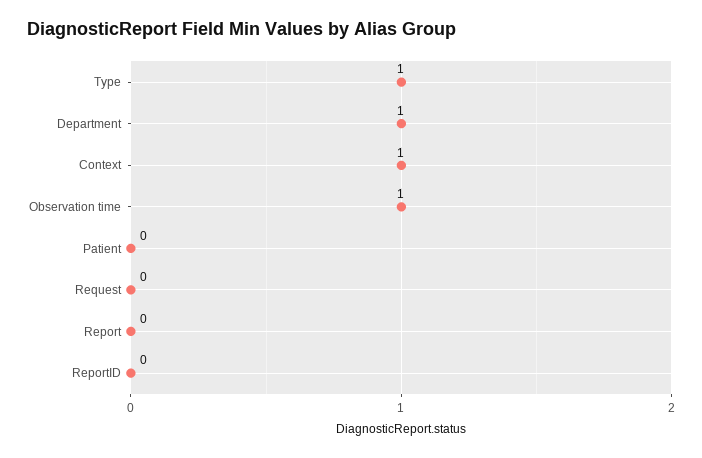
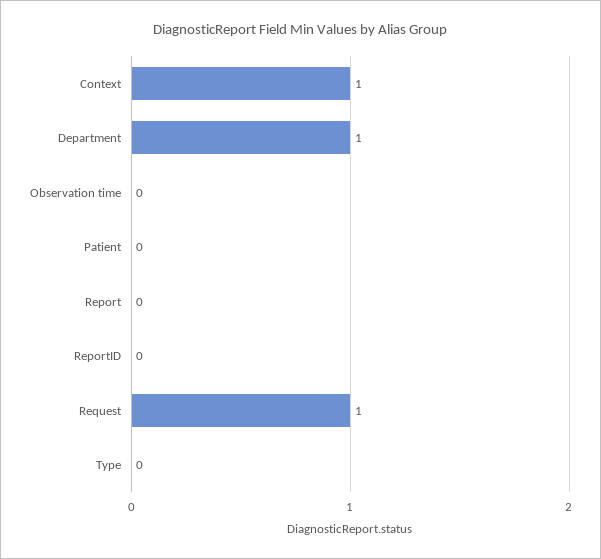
Type: 1 -> 0
Observation time: 1 -> 0
Request: 0 -> 1

